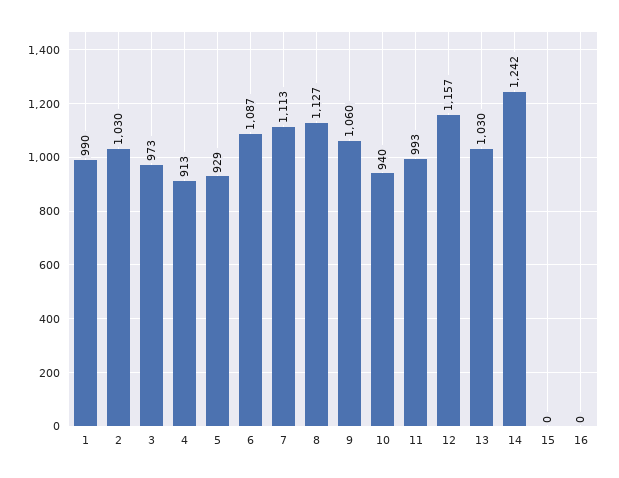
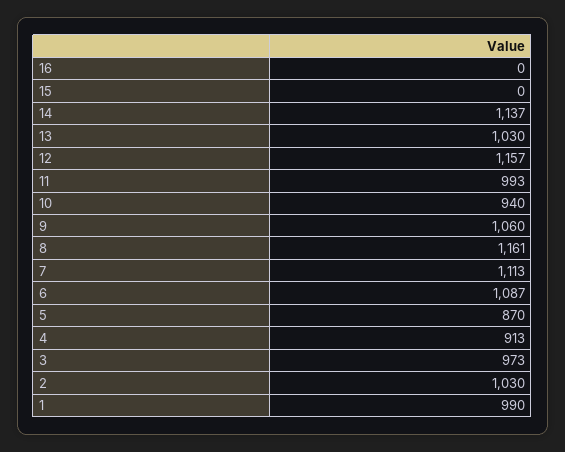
5: 929 -> 870
8: 1127 -> 1161
14: 1242 -> 1137

